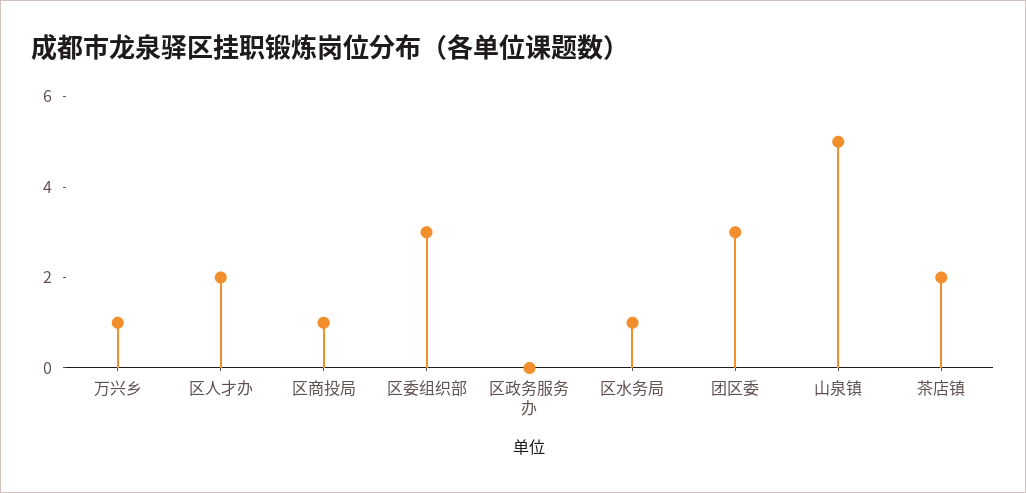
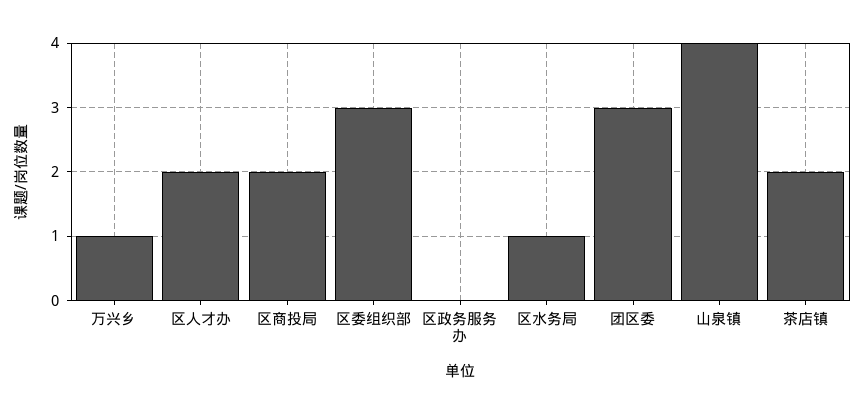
区商投局: 1 -> 2
山泉镇: 5 -> 4

